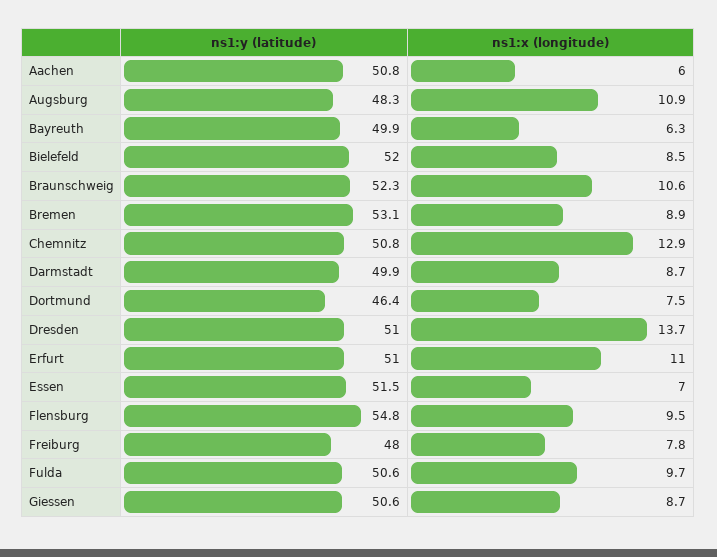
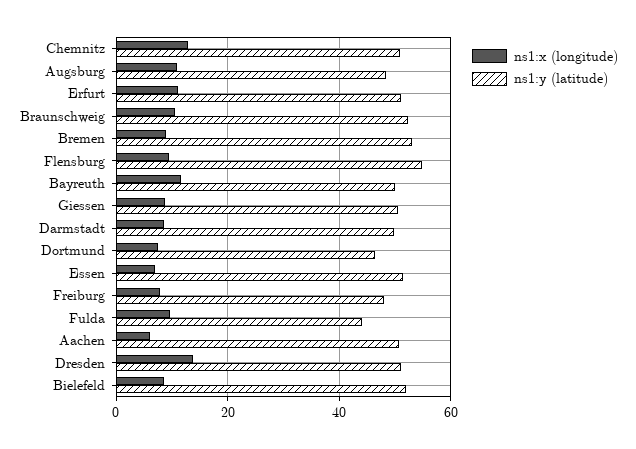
ns1:x (longitude), Bayreuth: 6.3 -> 12
ns1:y (latitude), Fulda: 50.6 -> 44

